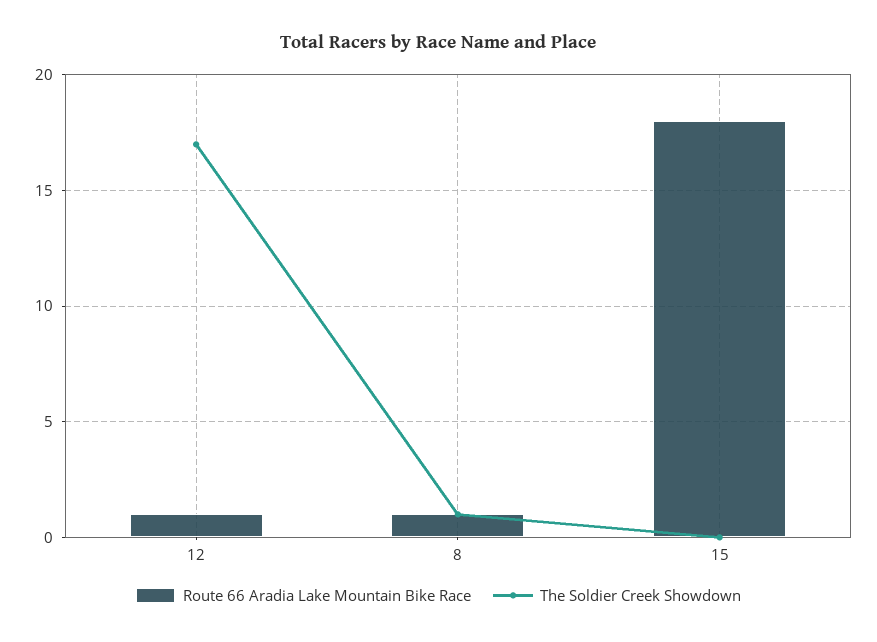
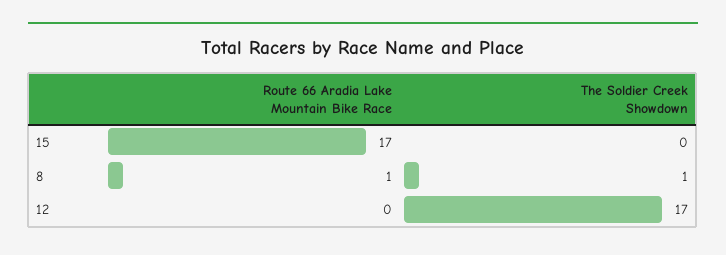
Route 66 Aradia Lake Mountain Bike Race, 12: 1 -> 0
Route 66 Aradia Lake Mountain Bike Race, 15: 18 -> 17

